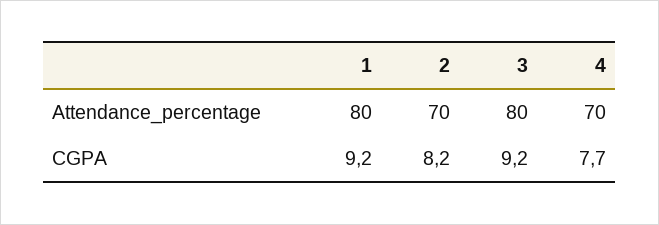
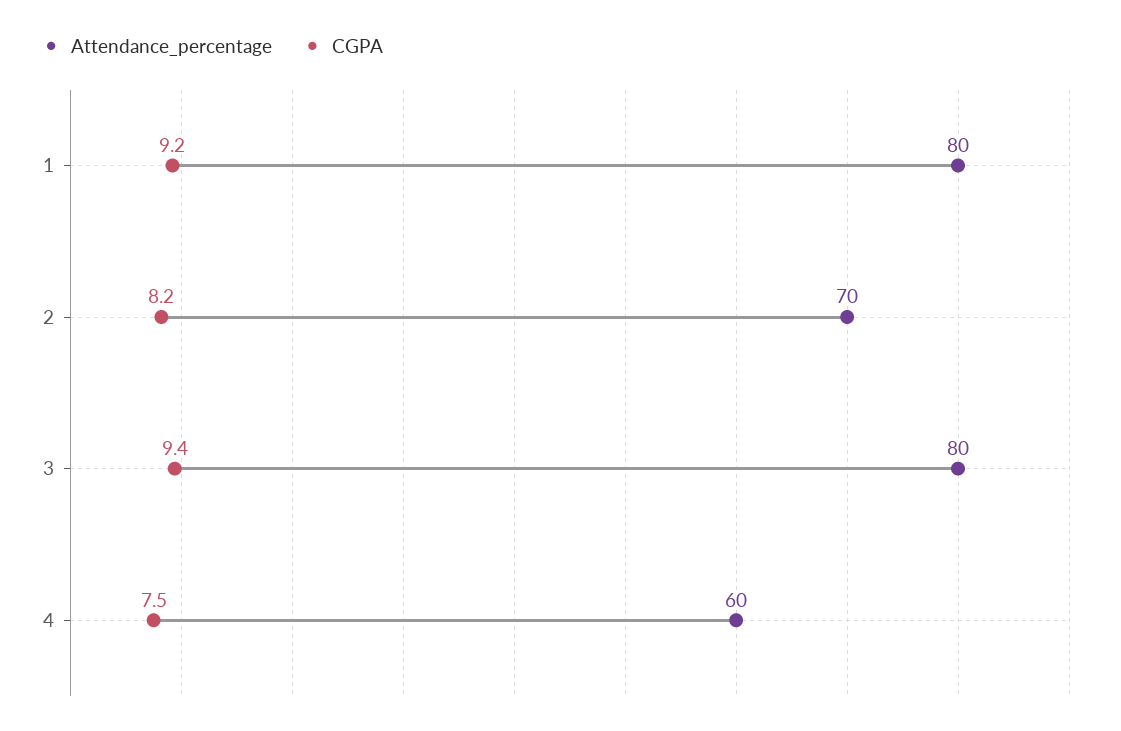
Attendance_percentage, 4: 70 -> 60
CGPA, 3: 9.2 -> 9.4
CGPA, 4: 7.7 -> 7.5

